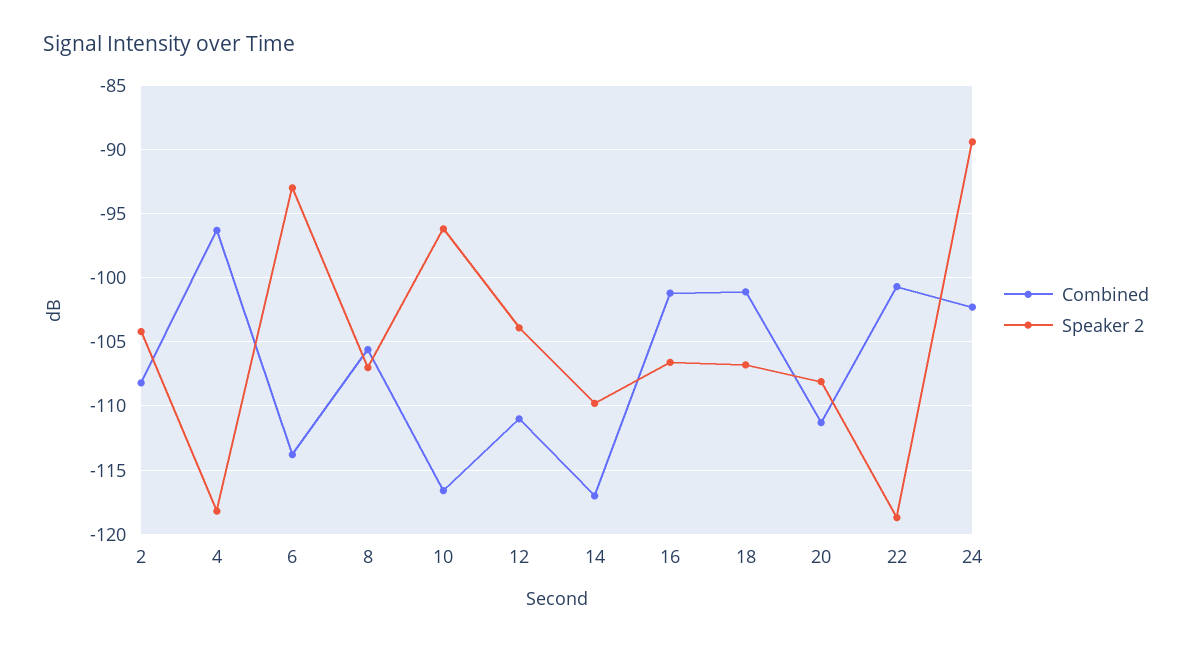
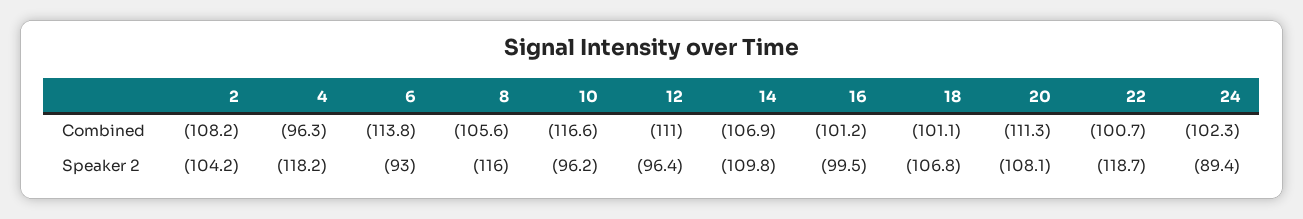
Speaker 2, 8: -107 -> -116
Speaker 2, 12: -104 -> -96.4
Combined, 14: -117 -> -106.9
Speaker 2, 16: -106.5 -> -99.5

